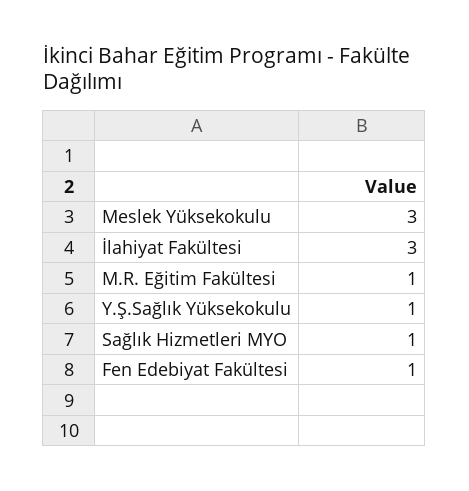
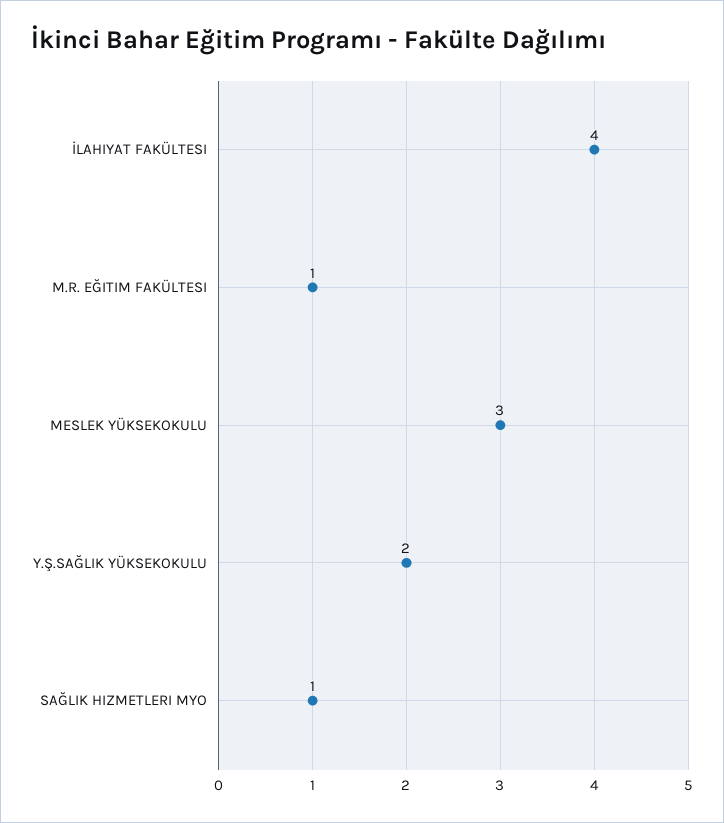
İlahiyat Fakültesi: 3 -> 4
Y.Ş.Sağlık Yüksekokulu: 1 -> 2
Fen Edebiyat Fakültesi: 1 -> none

